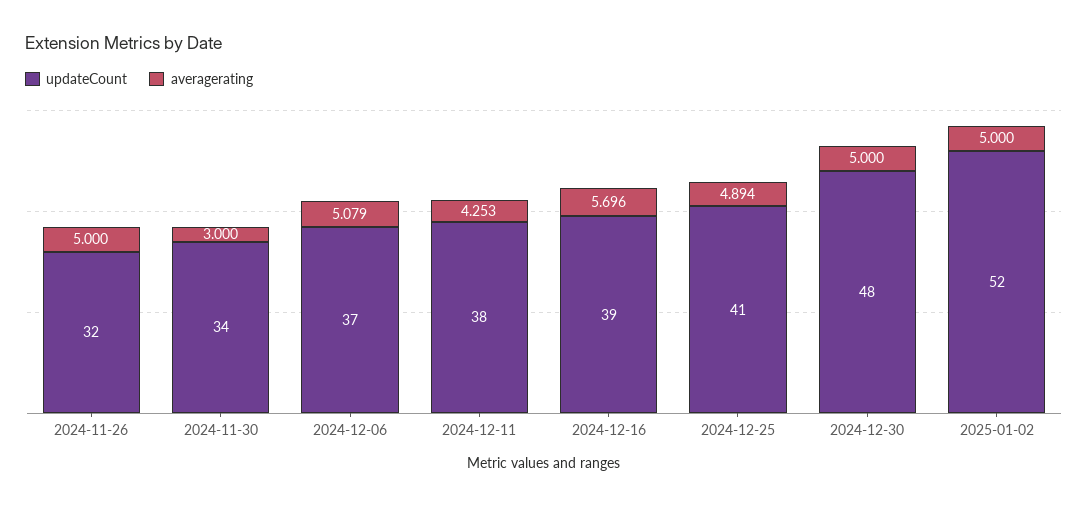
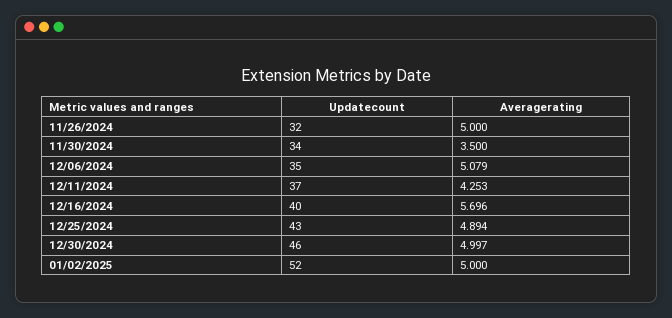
averagerating, 2024-11-30: 3 -> 3.5
updateCount, 2024-12-06: 37 -> 35
updateCount, 2024-12-11: 38 -> 37
updateCount, 2024-12-16: 39 -> 40
updateCount, 2024-12-25: 41 -> 43
updateCount, 2024-12-30: 48 -> 46
averagerating, 2024-12-30: 5 -> 4.997

